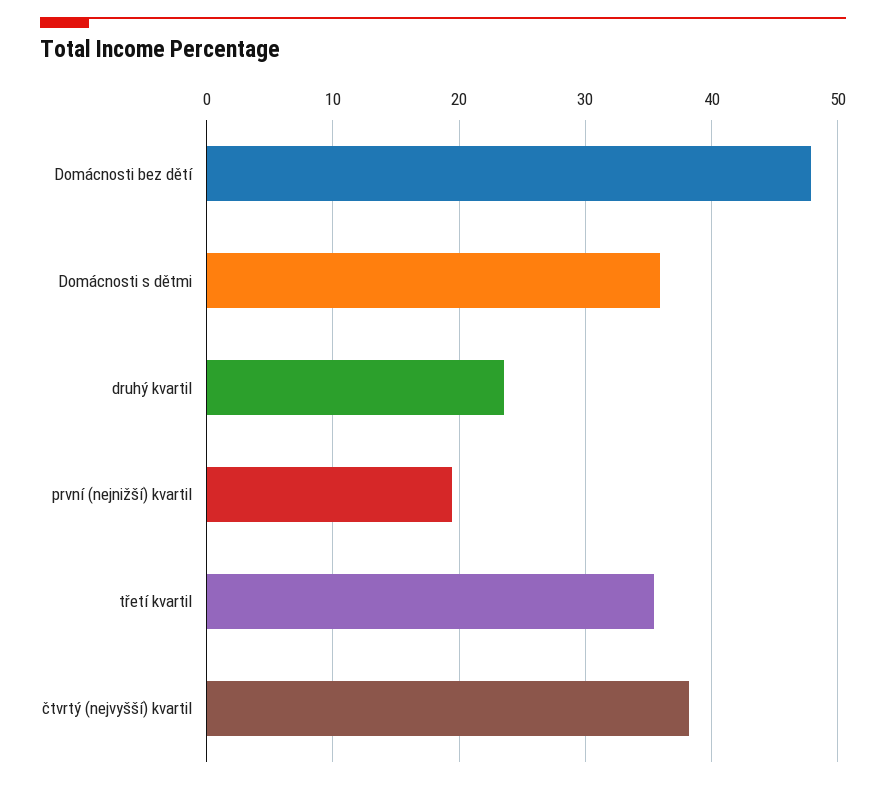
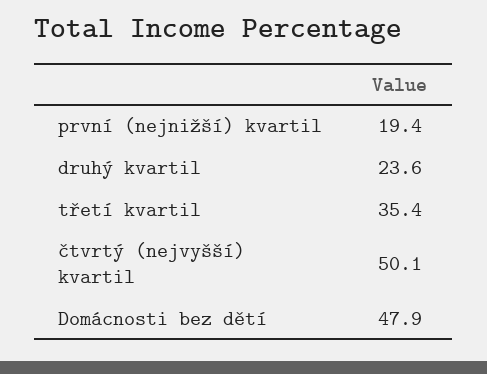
Domácnosti s dětmi: 36 -> none
čtvrtý (nejvyšší) kvartil: 38 -> 50.1

